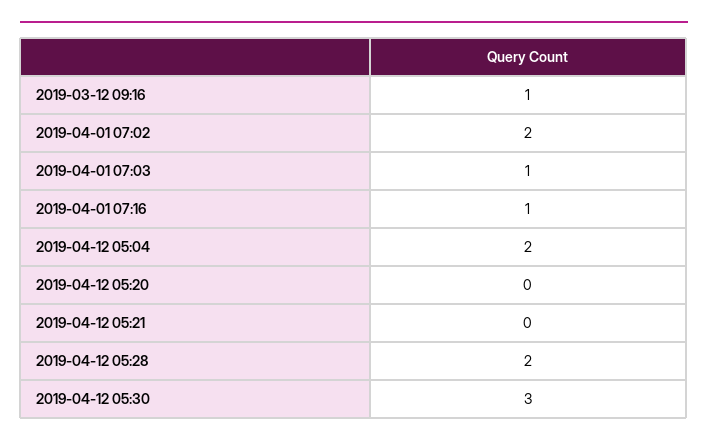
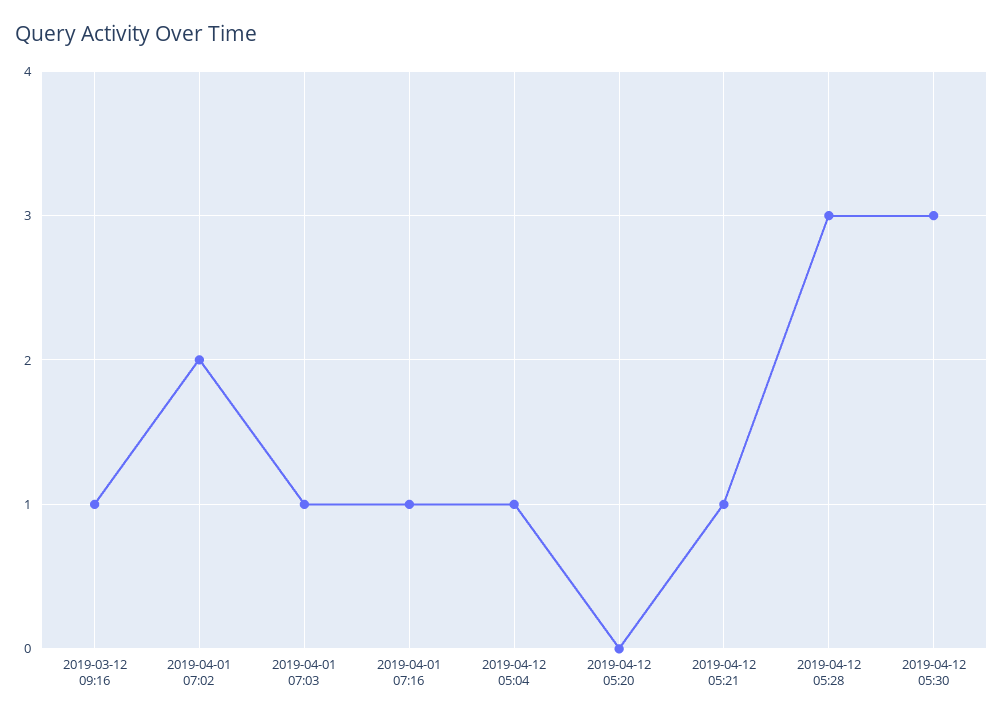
2019-04-12 05:04: 2 -> 1
2019-04-12 05:21: 0 -> 1
2019-04-12 05:28: 2 -> 3

